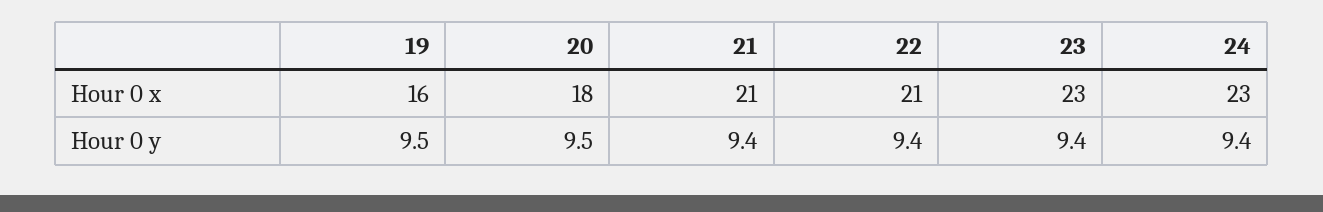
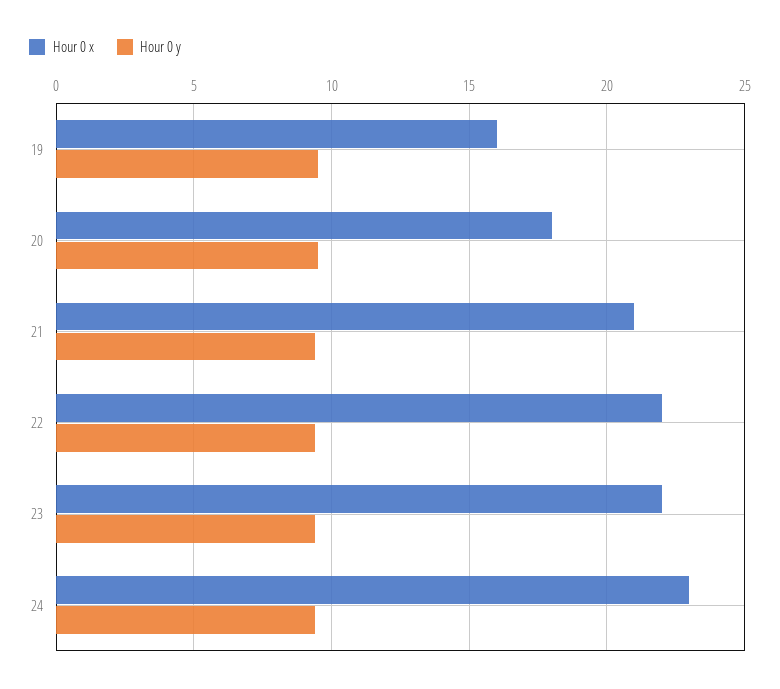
Hour 0 x, 22: 21 -> 22
Hour 0 x, 23: 23 -> 22

